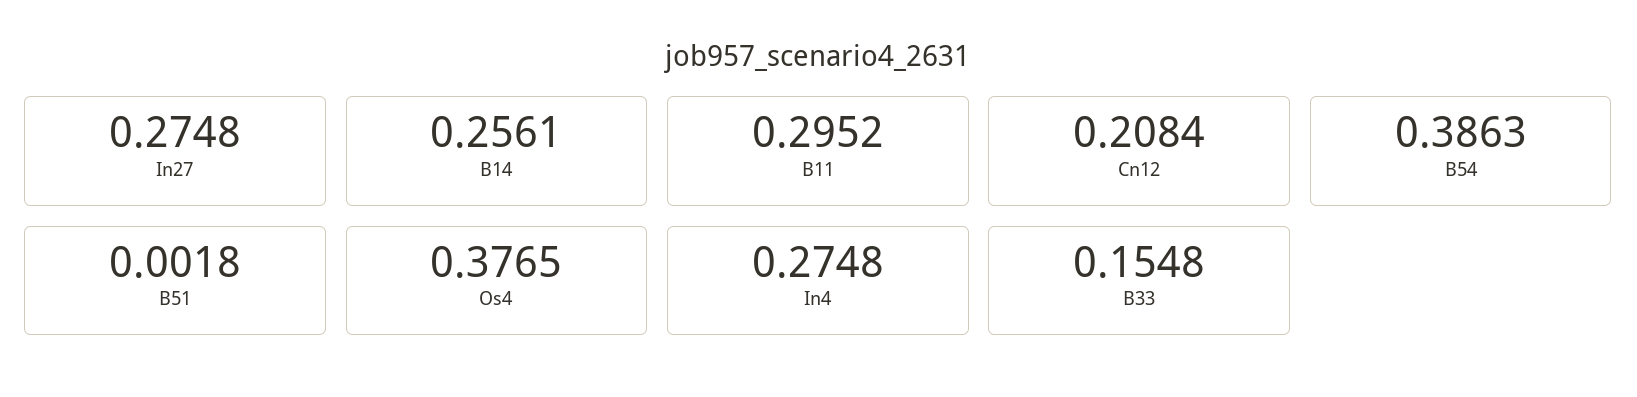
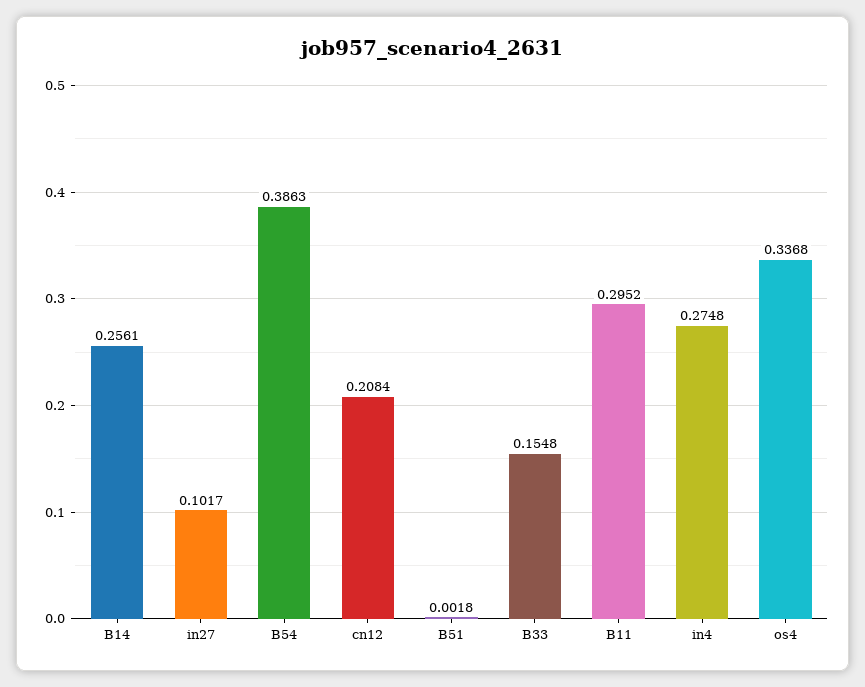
In27: 0.2748 -> 0.1017
Os4: 0.3765 -> 0.3368

